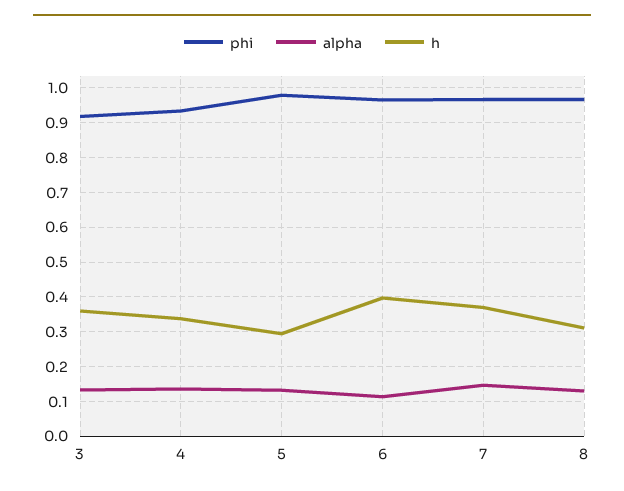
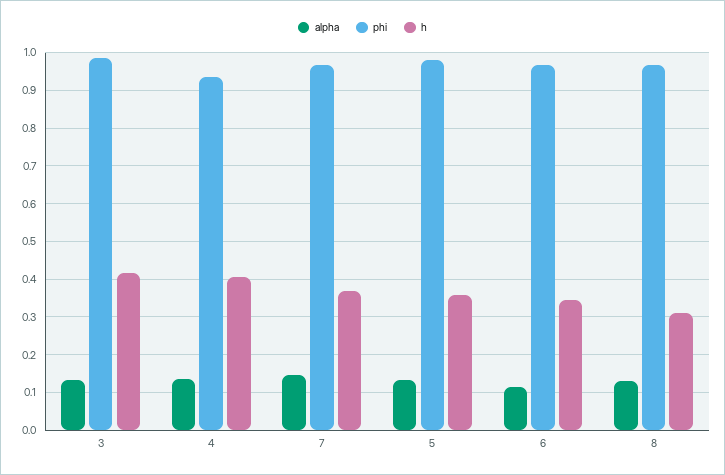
phi, 3: 0.92 -> 0.98
h, 3: 0.36 -> 0.42
h, 4: 0.34 -> 0.4
h, 5: 0.3 -> 0.36
h, 6: 0.4 -> 0.34

